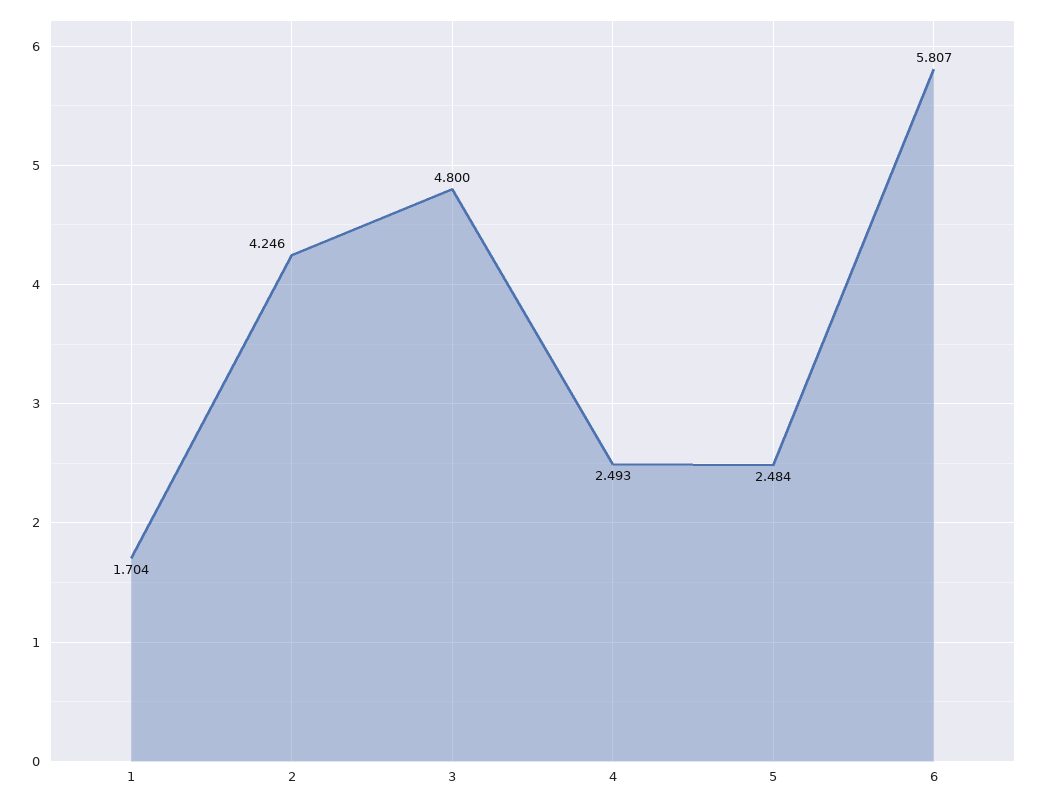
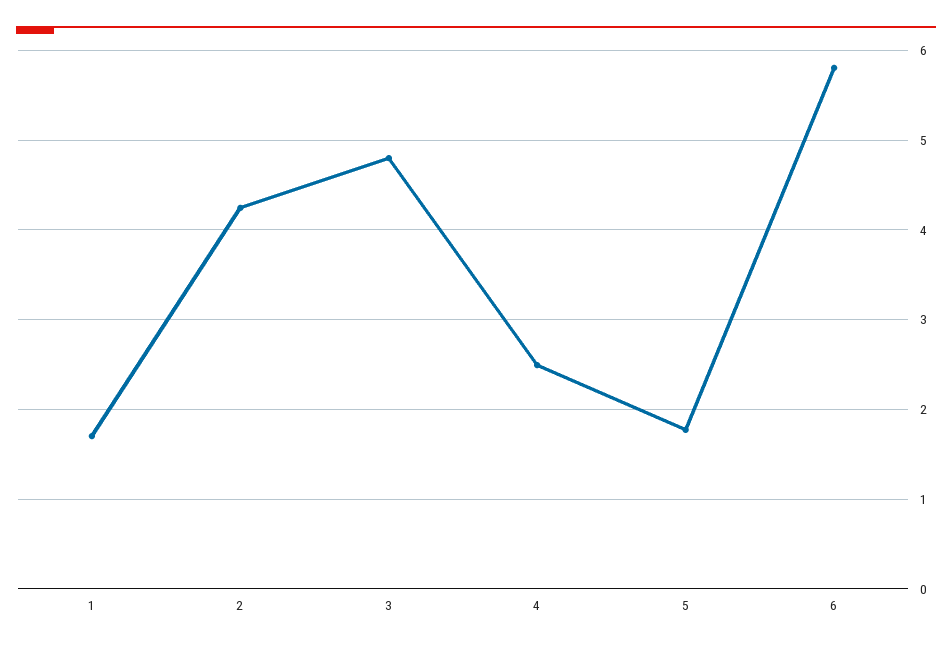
5: 2.484 -> 1.8

